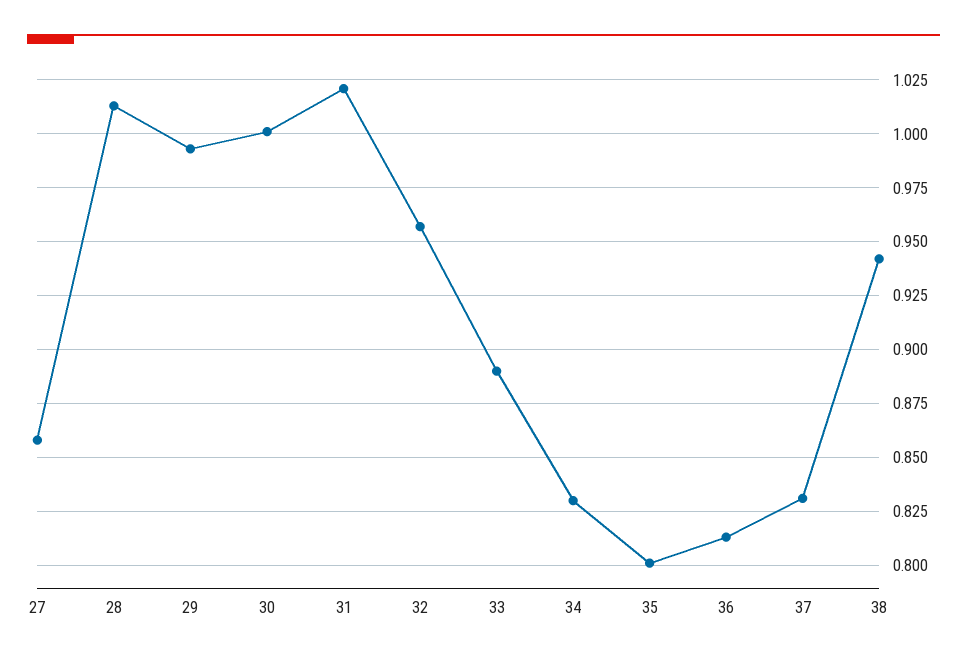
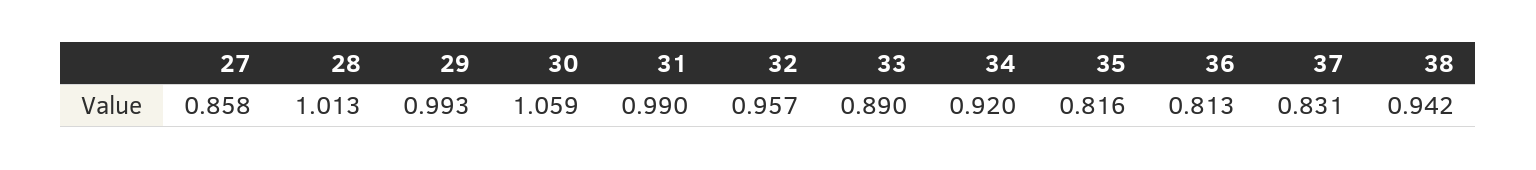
30: 1 -> 1.059
31: 1.02 -> 0.99
34: 0.83 -> 0.92
35: 0.8 -> 0.816

